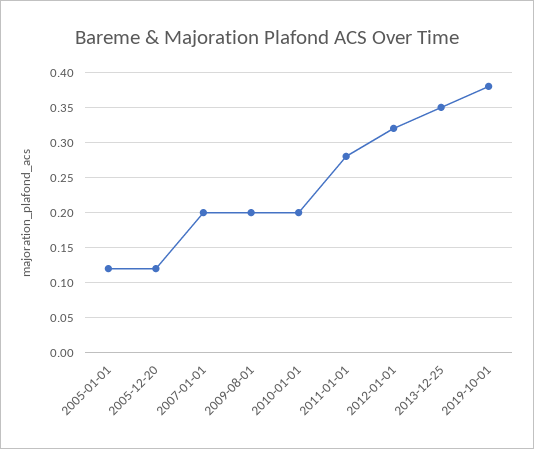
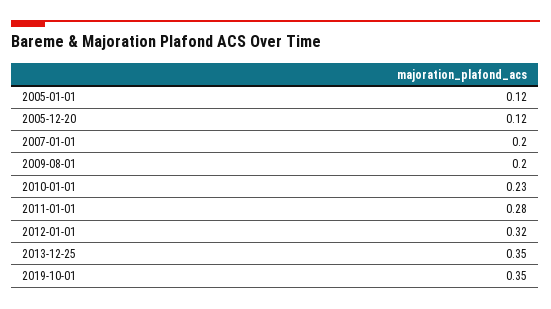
2010-01-01: 0.2 -> 0.23
2019-10-01: 0.38 -> 0.35

